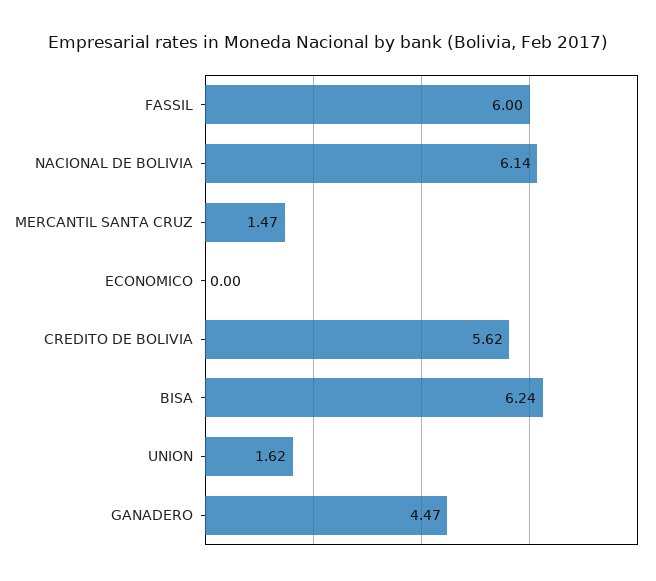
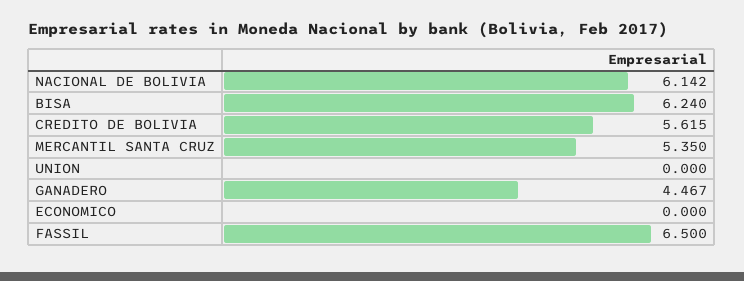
FASSIL: 6 -> 6.5
MERCANTIL SANTA CRUZ: 1.47 -> 5.35
UNION: 1.62 -> 0

